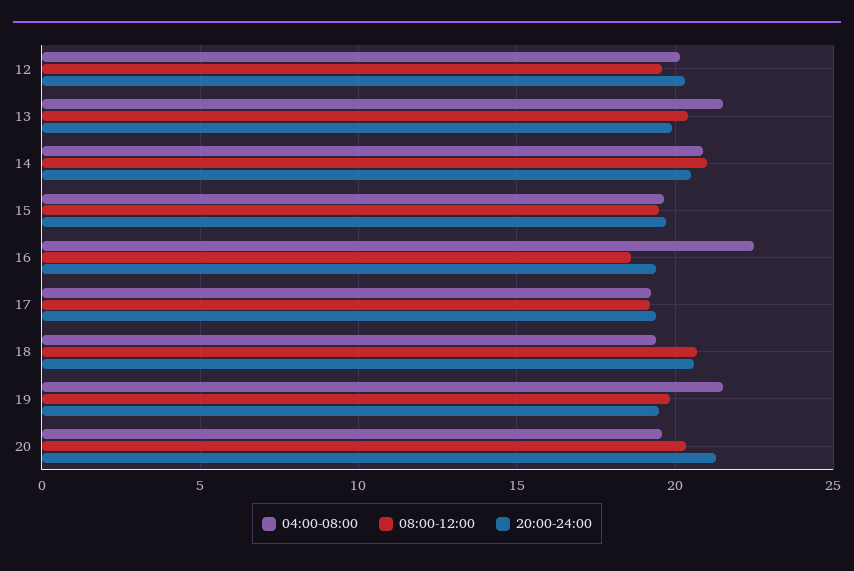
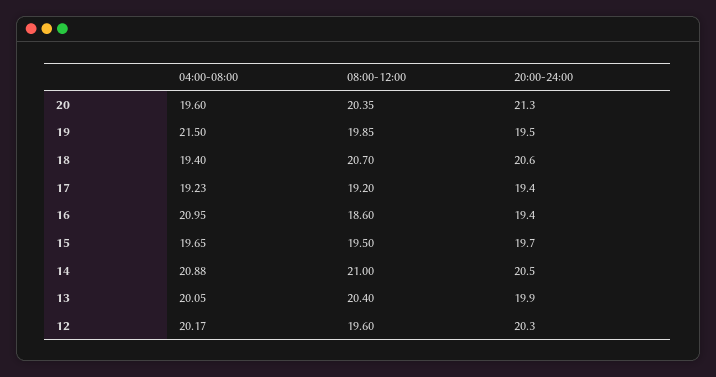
04:00-08:00, 13: 21.5 -> 20.05
04:00-08:00, 16: 22.5 -> 20.95

